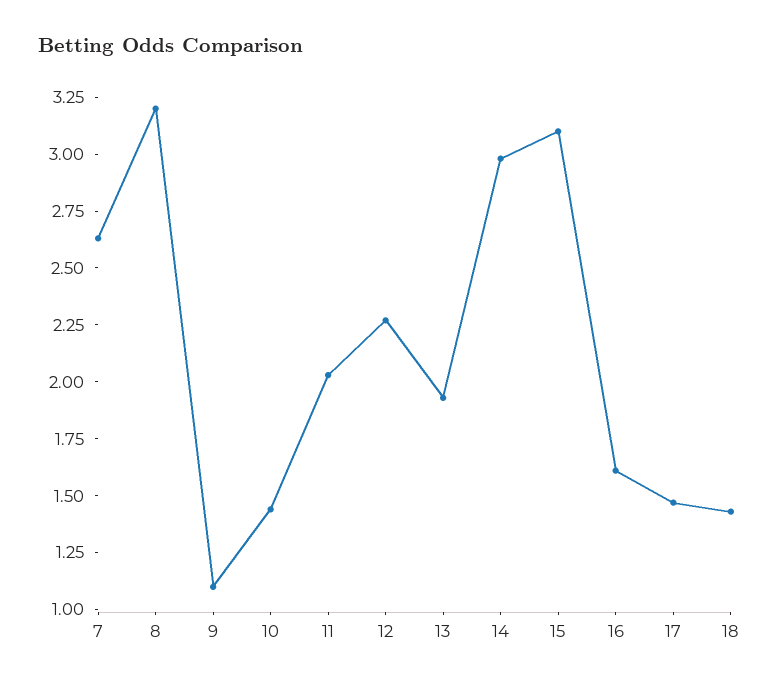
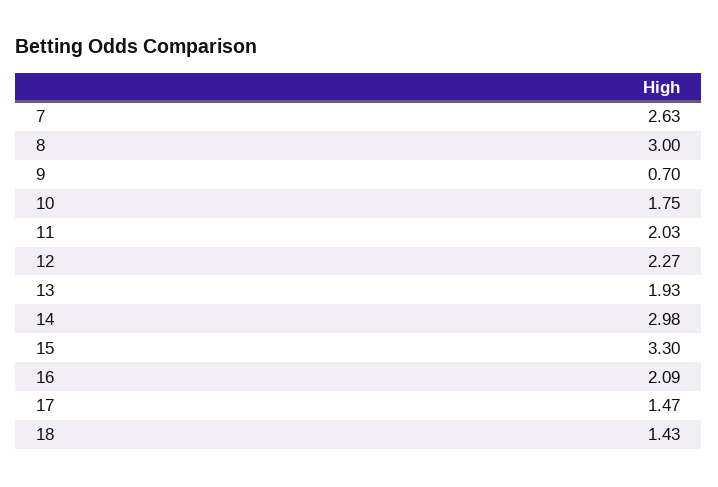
8: 3.2 -> 3
9: 1.1 -> 0.7
10: 1.45 -> 1.75
15: 3.1 -> 3.3
16: 1.6 -> 2.09

